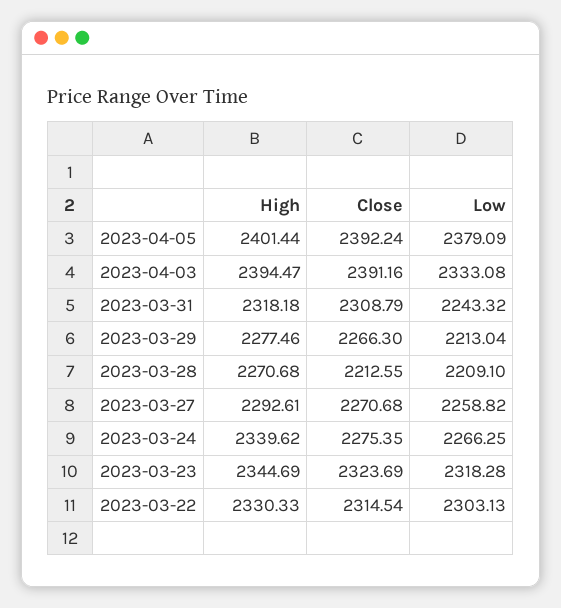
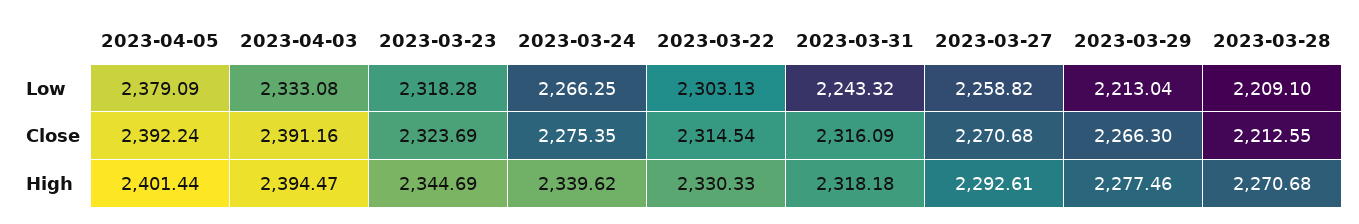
Close, 2023-03-31: 2308.79 -> 2316.09

